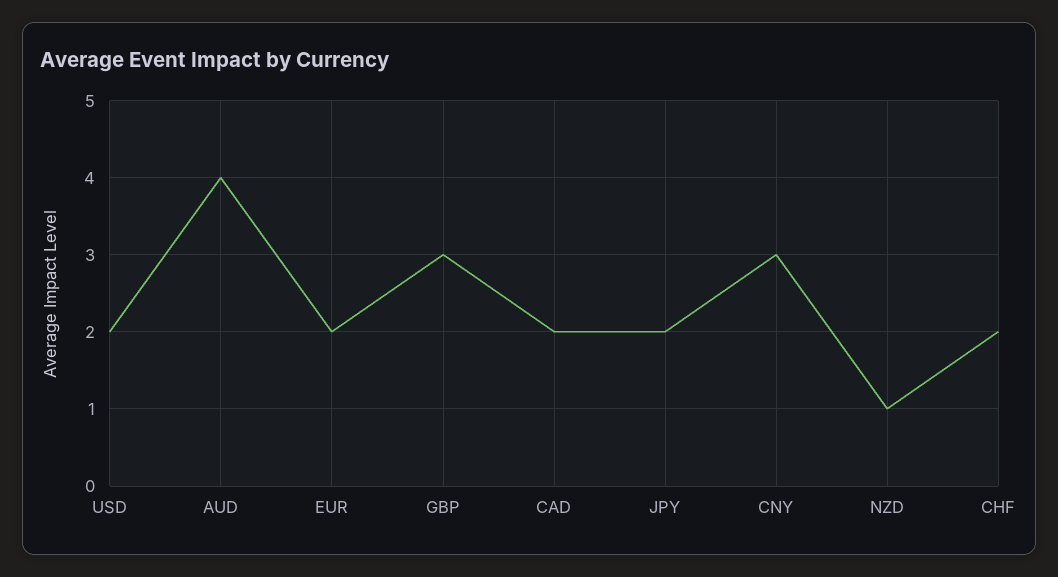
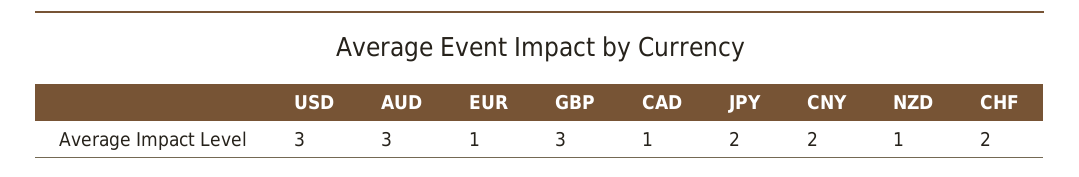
USD: 2 -> 3
AUD: 4 -> 3
EUR: 2 -> 1
CAD: 2 -> 1
CNY: 3 -> 2

